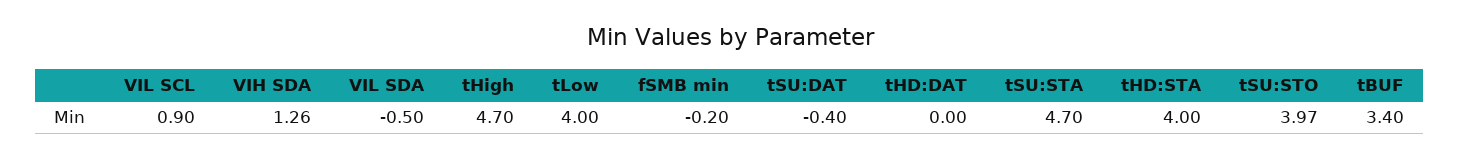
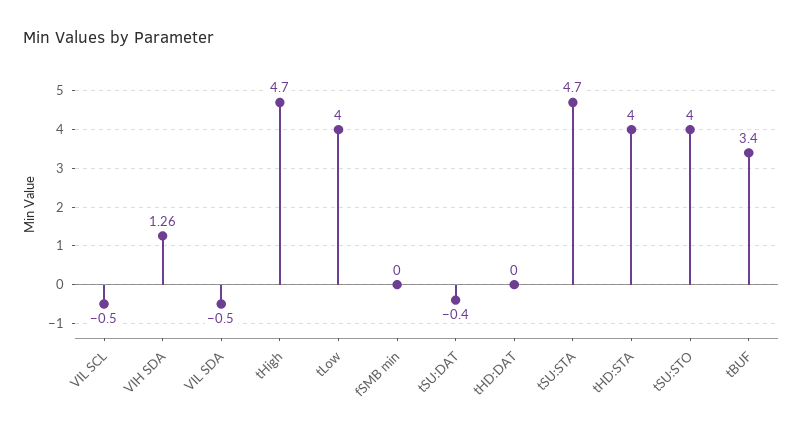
VIL SCL: 0.9 -> -0.5
fSMB min: -0.2 -> 0
tSU:STO: 3.97 -> 4

